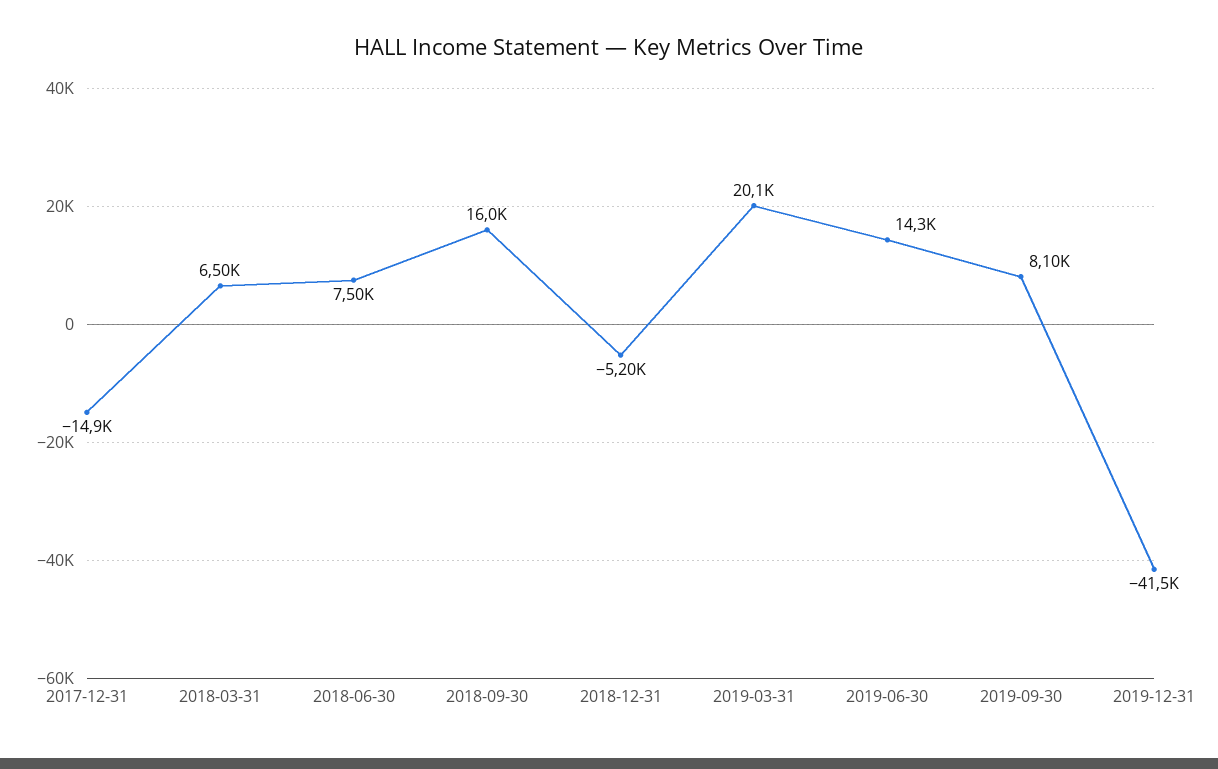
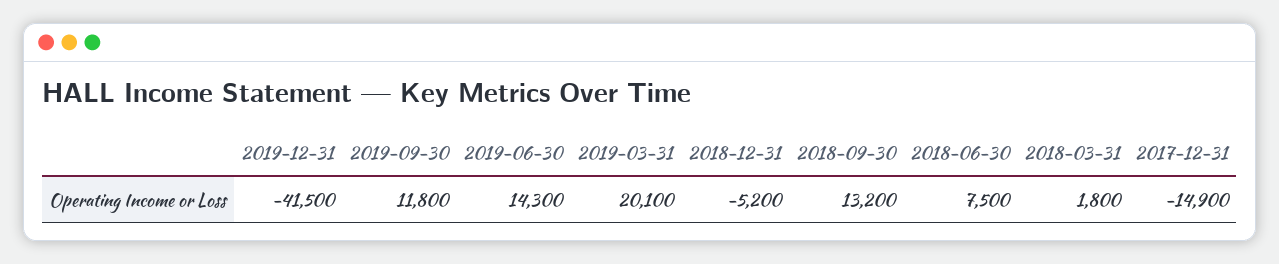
2018-03-31: 6500 -> 1800
2018-09-30: 16000 -> 13200
2019-09-30: 8100 -> 11800

